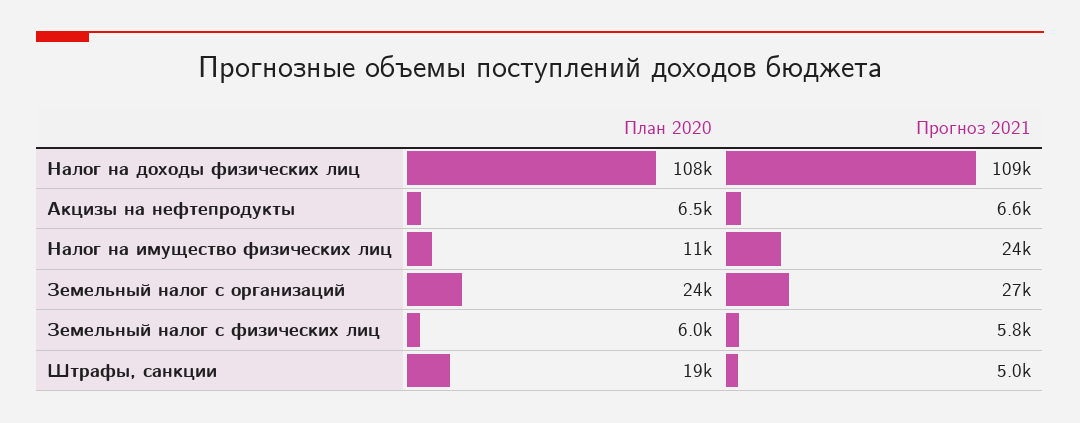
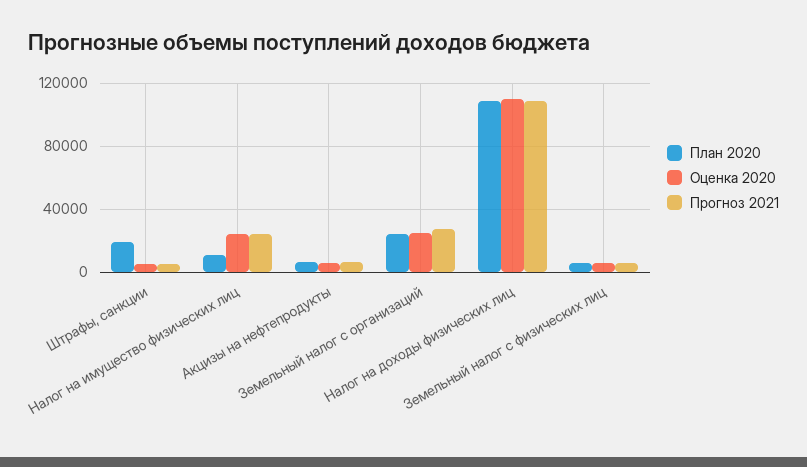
Оценка 2020, Штрафы, санкции: none -> 5000
Оценка 2020, Налог на имущество физических лиц: none -> 25000
Оценка 2020, Акцизы на нефтепродукты: none -> 5000
Оценка 2020, Земельный налог с организаций: none -> 25000
Оценка 2020, Налог на доходы физических лиц: none -> 110000
Оценка 2020, Земельный налог с физических лиц: none -> 5000

